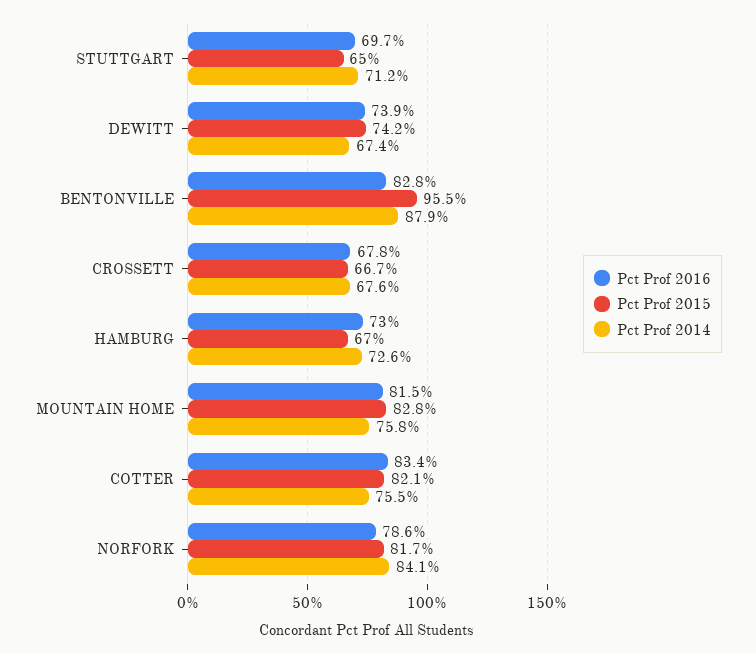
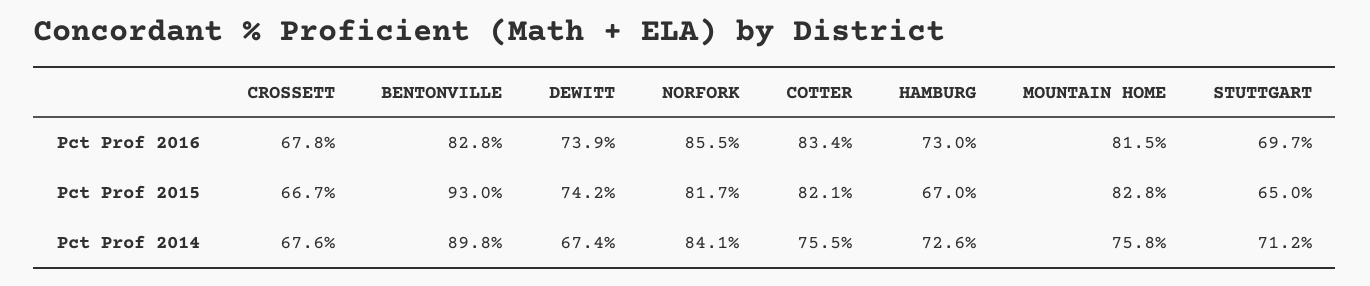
Pct Prof 2015, BENTONVILLE: 95.5 -> 93
Pct Prof 2014, BENTONVILLE: 87.9 -> 89.8
Pct Prof 2016, NORFORK: 78.6 -> 85.5

